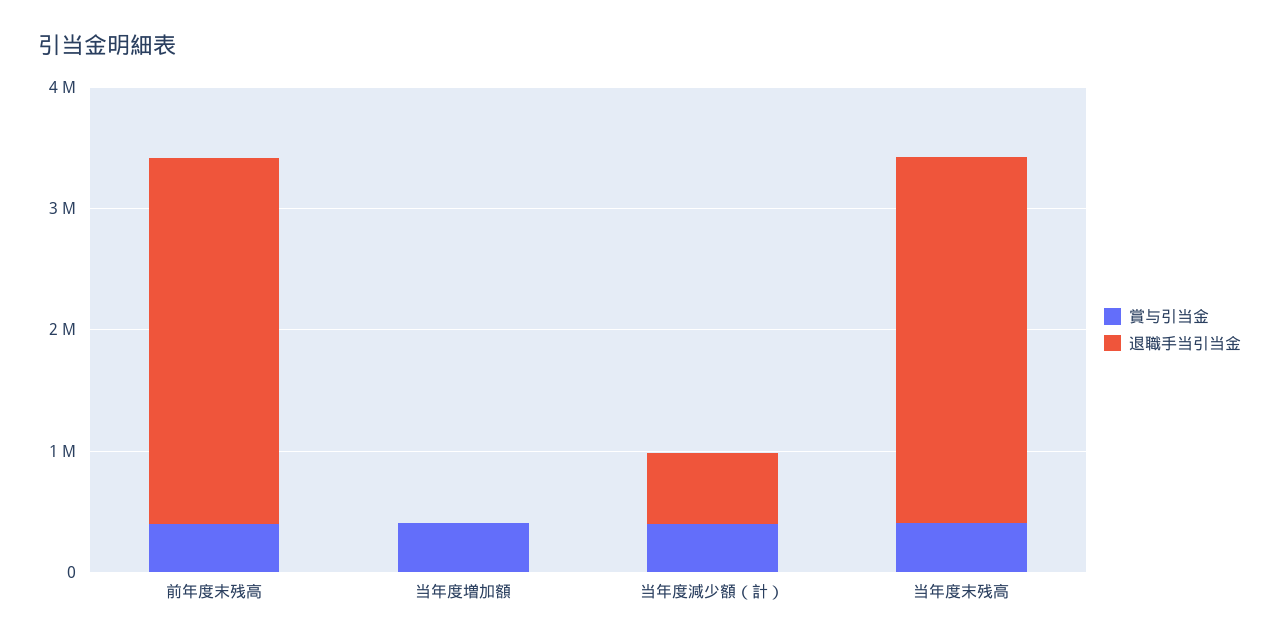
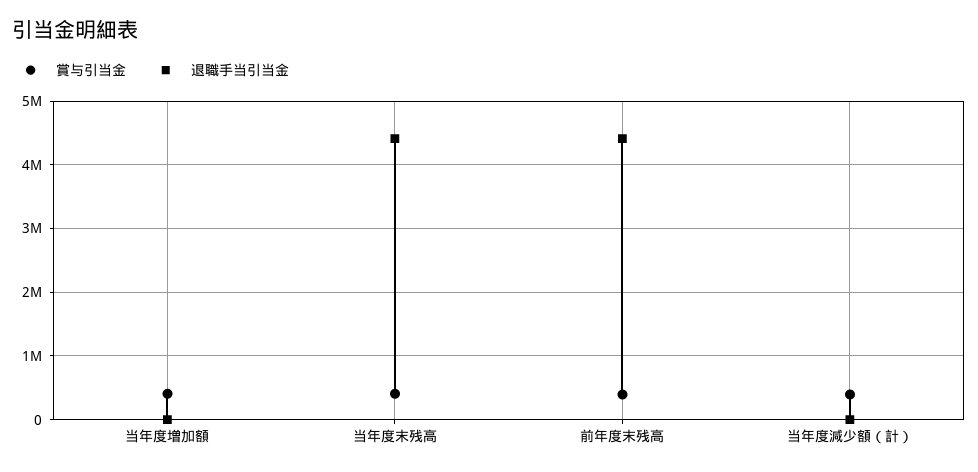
退職手当引当金, 前年度末残高: 3000000 -> 4400000
退職手当引当金, 当年度減少額（計）: 600000 -> 0
退職手当引当金, 当年度末残高: 3000000 -> 4400000

